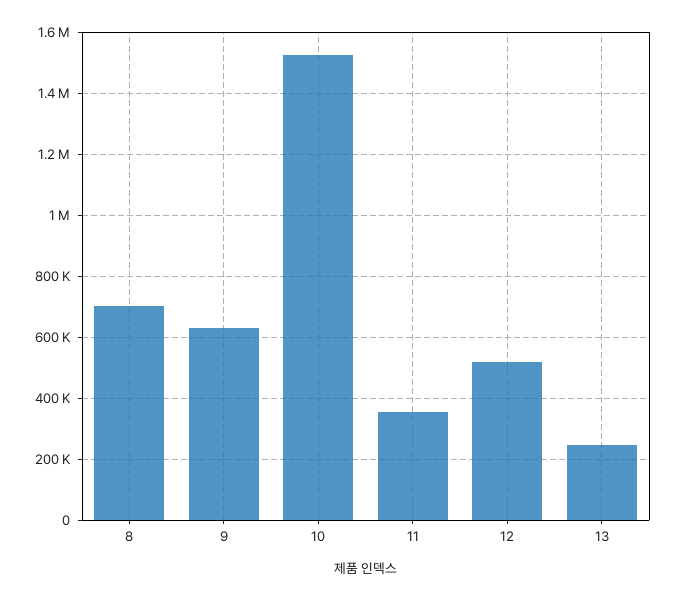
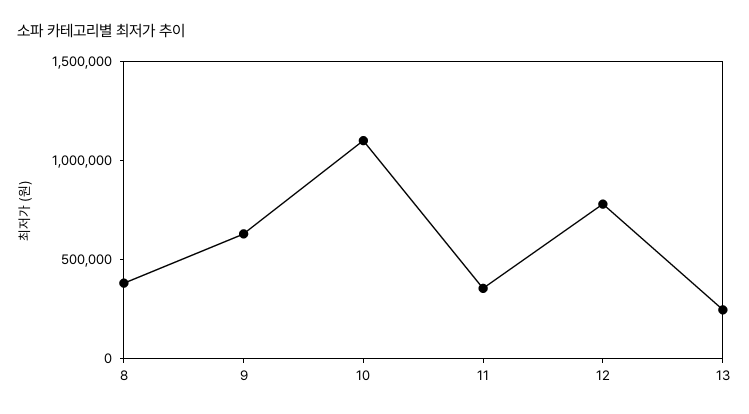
8: 700000 -> 400000
10: 1520000 -> 1100000
12: 520000 -> 800000

